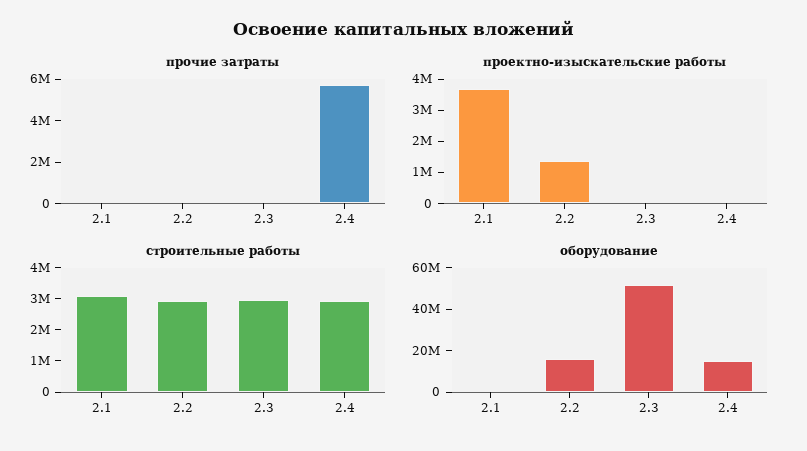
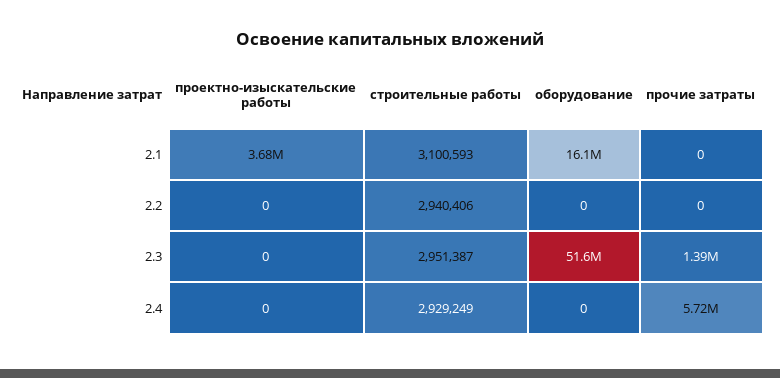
прочие затраты, 2.3: 0 -> 1390000
проектно-изыскательские работы, 2.2: 1500000 -> 0
оборудование, 2.1: 0 -> 16100000
оборудование, 2.2: 15000000 -> 0
оборудование, 2.4: 15000000 -> 0

